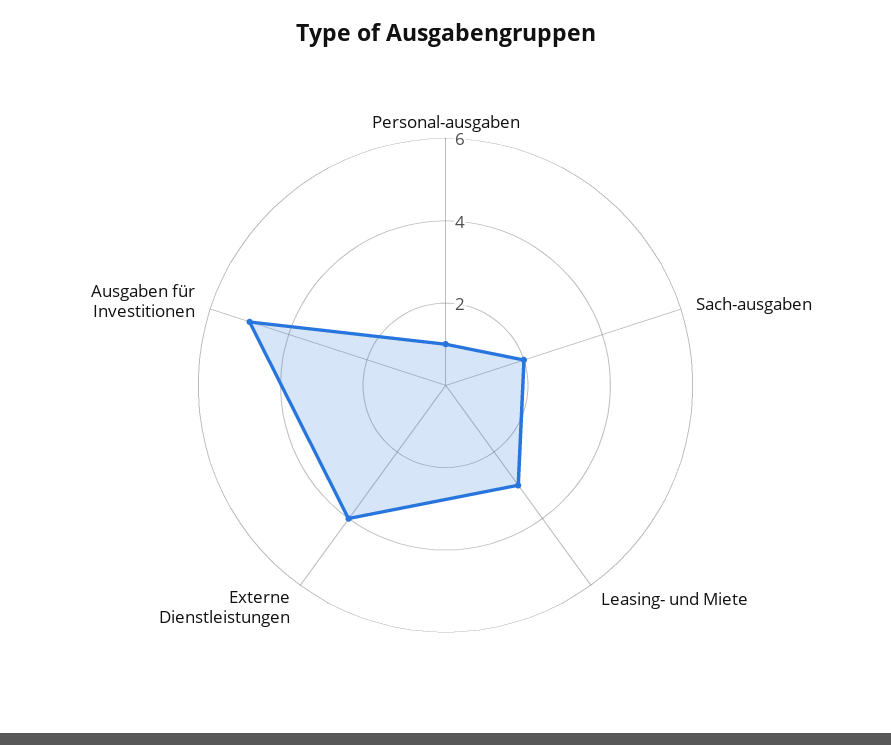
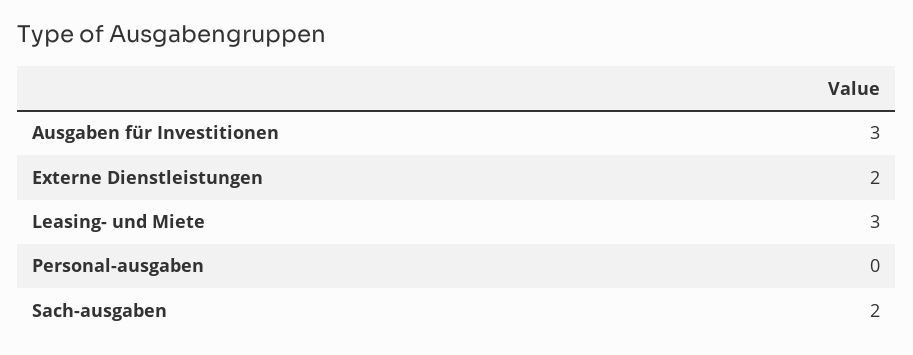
Personal-ausgaben: 1 -> 0
Externe Dienstleistungen: 4 -> 2
Ausgaben für Investitionen: 5 -> 3

